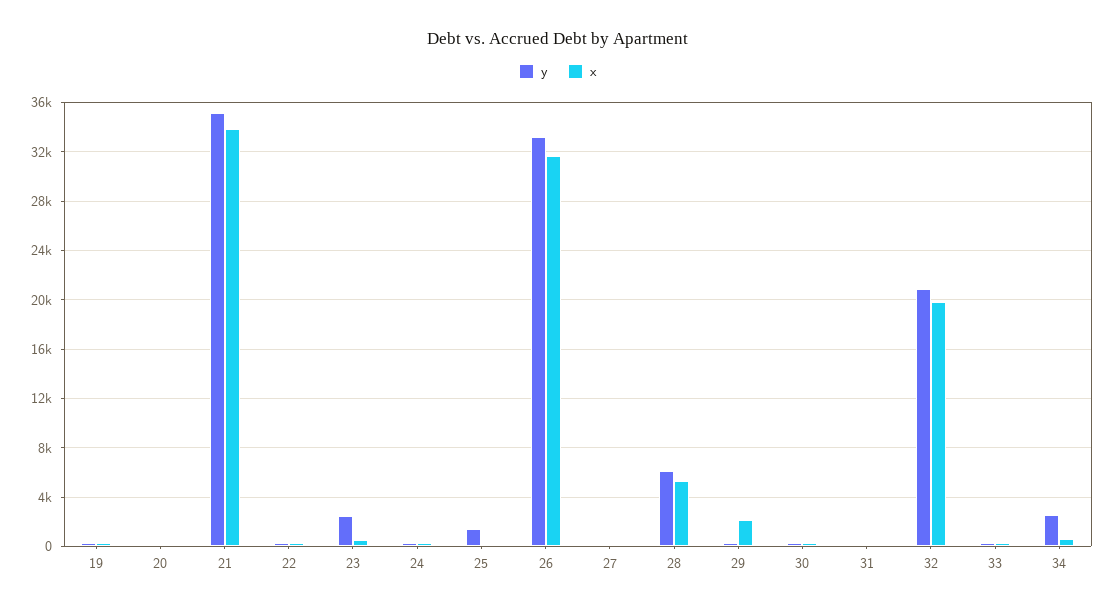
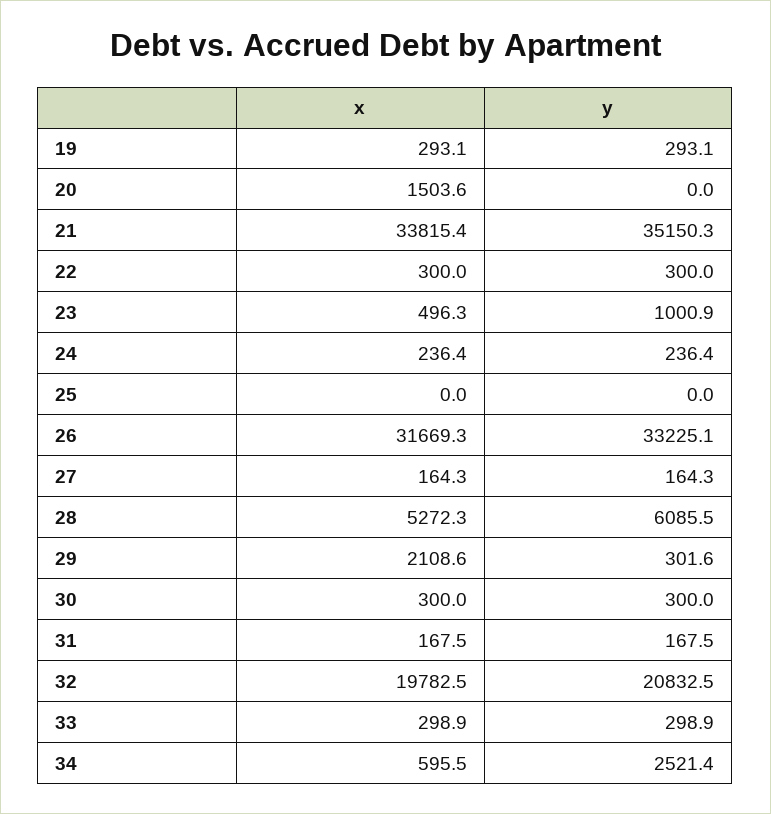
x, 20: 0 -> 1503.6
y, 23: 2500 -> 1000.9
y, 25: 1500 -> 0

